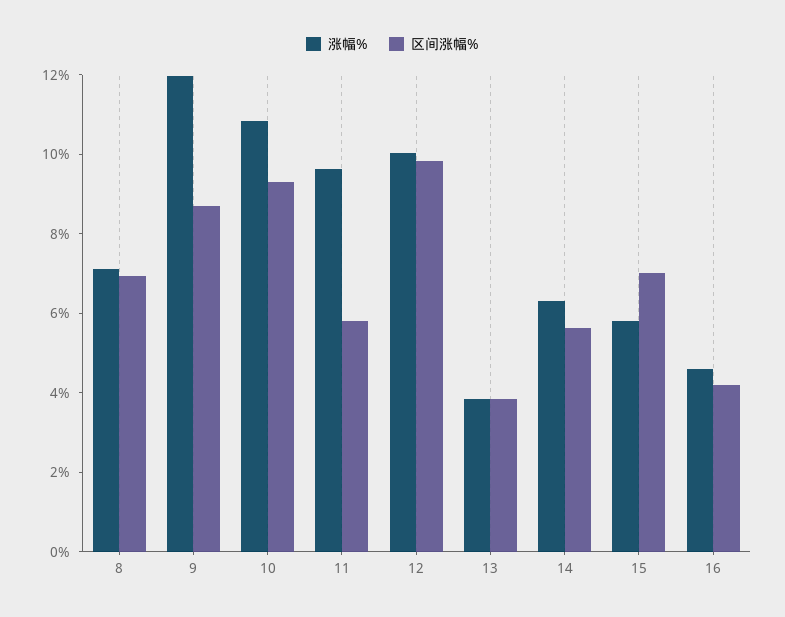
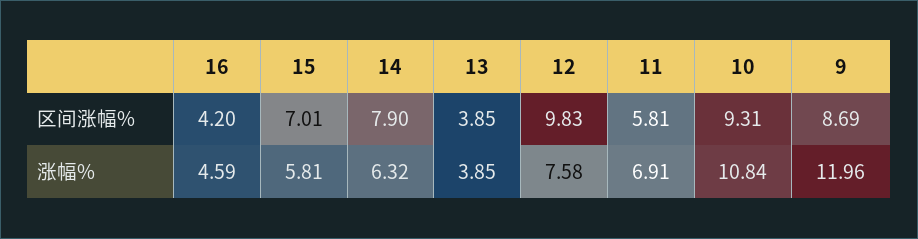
涨幅%, 8: 7 -> none
区间涨幅%, 8: 7 -> none
涨幅%, 11: 9.5 -> 6.91
涨幅%, 12: 10 -> 7.58
区间涨幅%, 14: 5.5 -> 7.9

